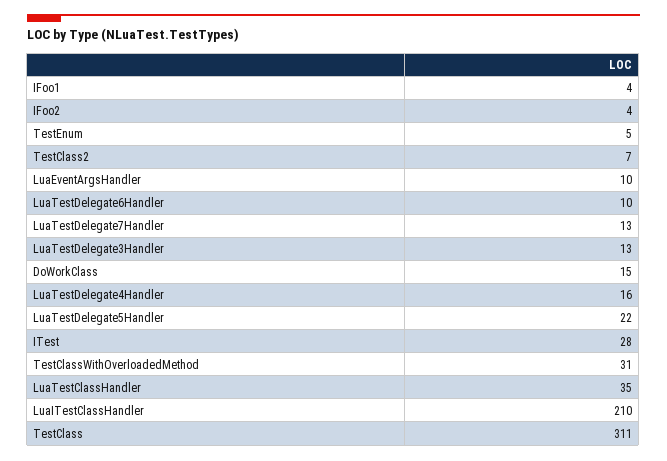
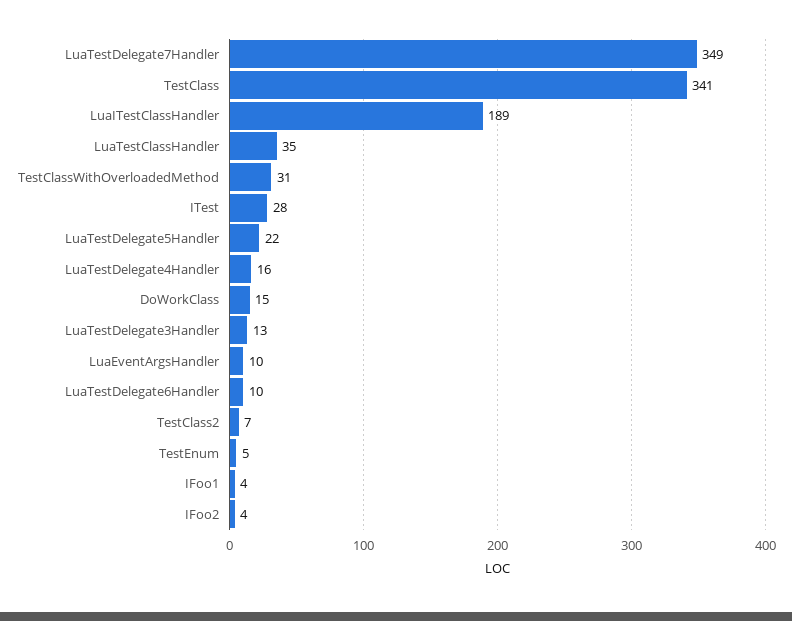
LuaTestDelegate7Handler: 13 -> 349
LuaITestClassHandler: 210 -> 189
TestClass: 311 -> 341

